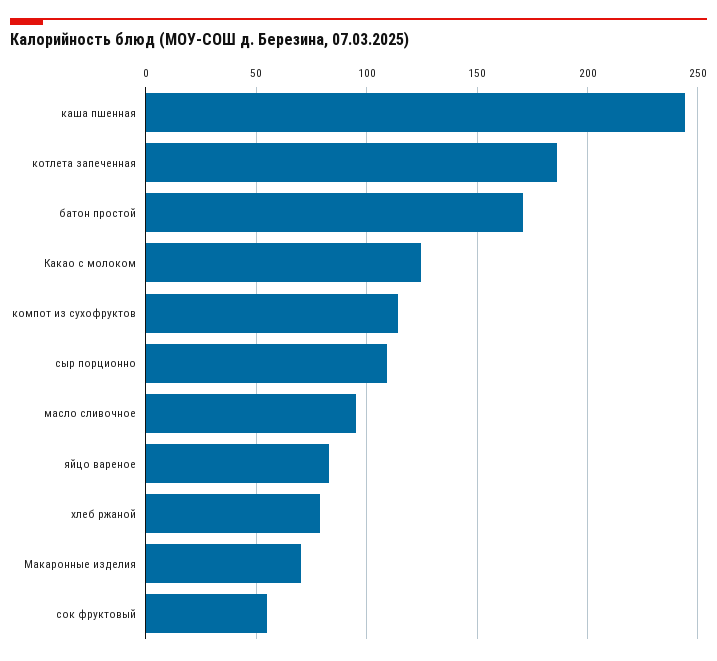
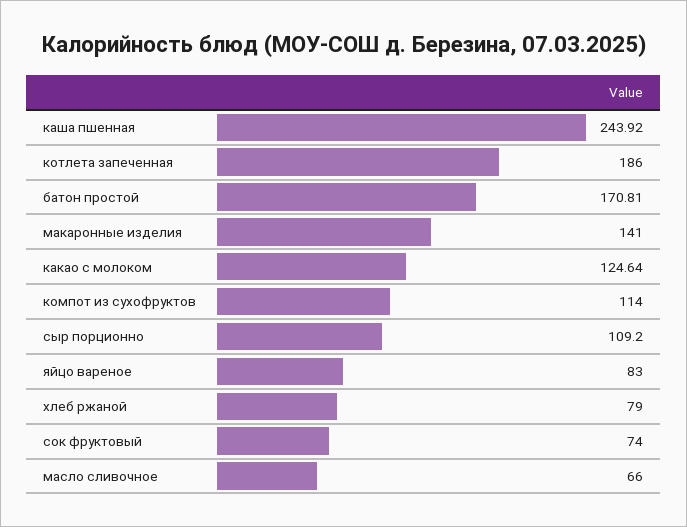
масло сливочное: 95 -> 66
Макаронные изделия: 70 -> 141
сок фруктовый: 55 -> 74

